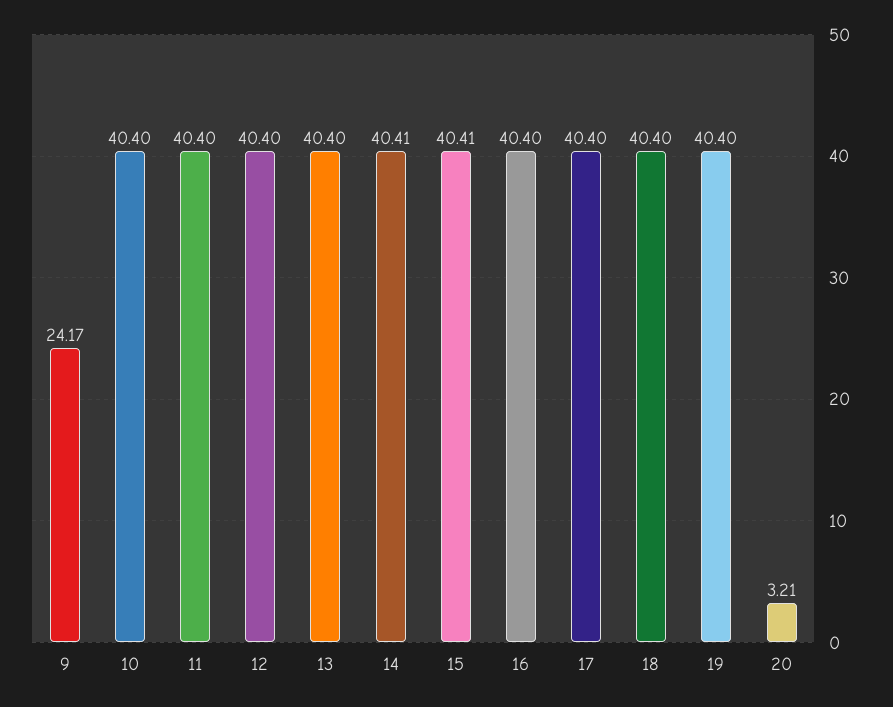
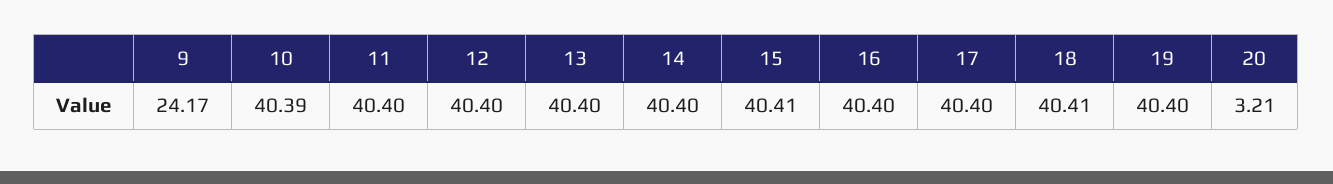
10: 40.4 -> 40.39
14: 40.41 -> 40.4
18: 40.4 -> 40.41

